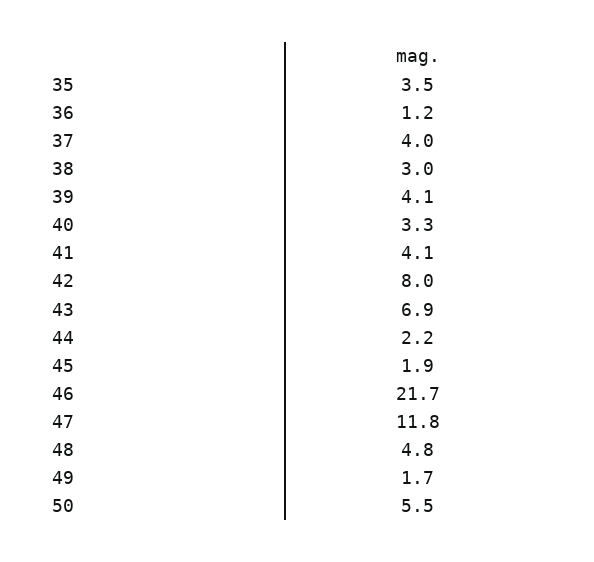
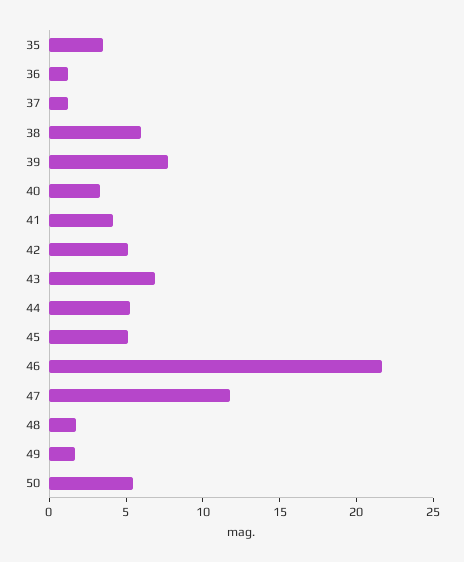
37: 4 -> 1
38: 3 -> 6
39: 4.1 -> 8
42: 8 -> 5
44: 2.2 -> 5
45: 1.9 -> 5
48: 4.8 -> 2

